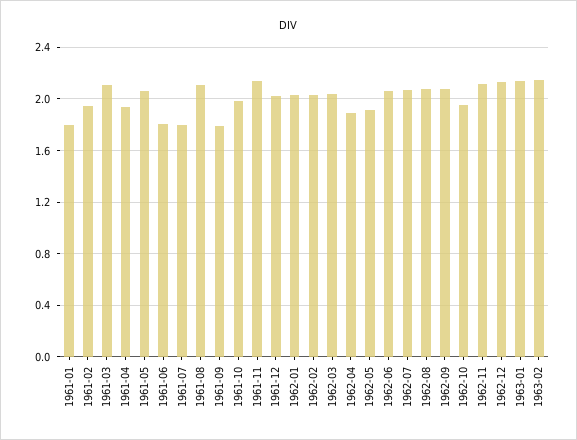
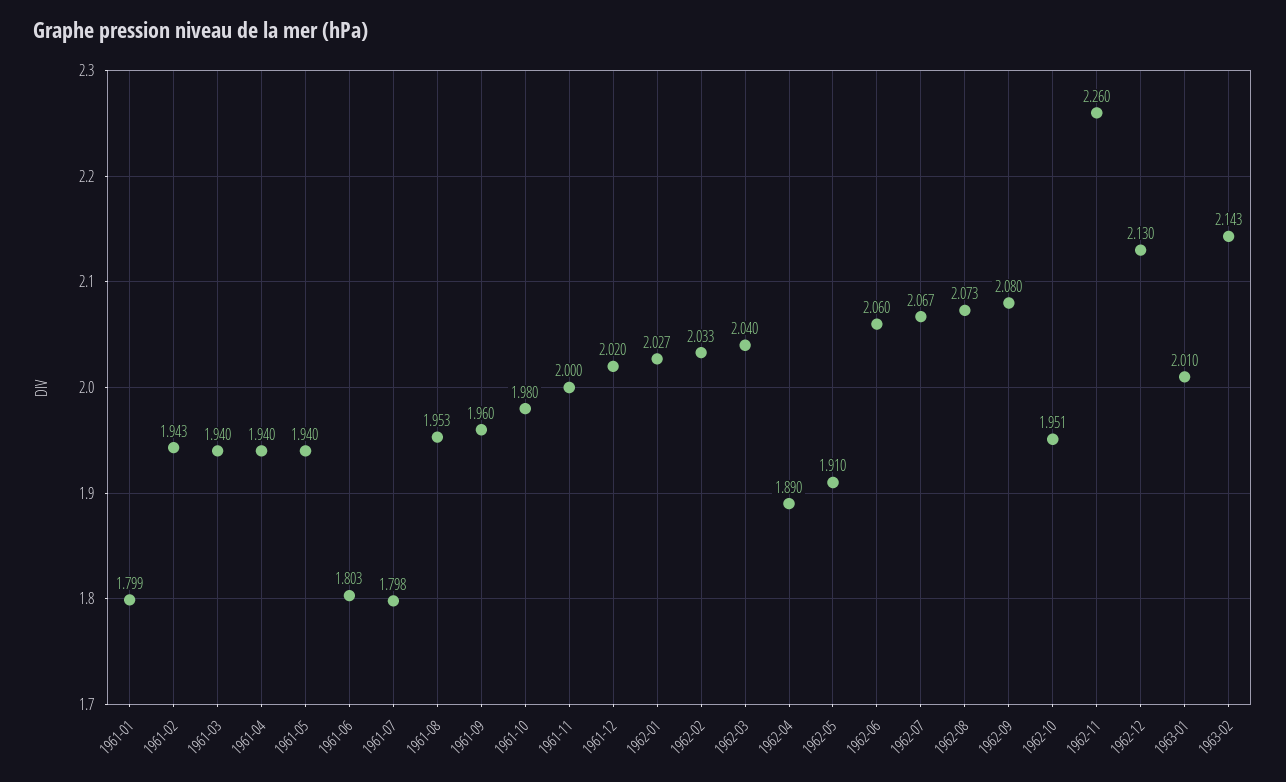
1961-03: 2.1 -> 1.94
1961-05: 2.05 -> 1.94
1961-08: 2.1 -> 1.953
1961-09: 1.8 -> 1.96
1961-11: 2.15 -> 2
1962-11: 2.1 -> 2.26
1963-01: 2.15 -> 2.01

